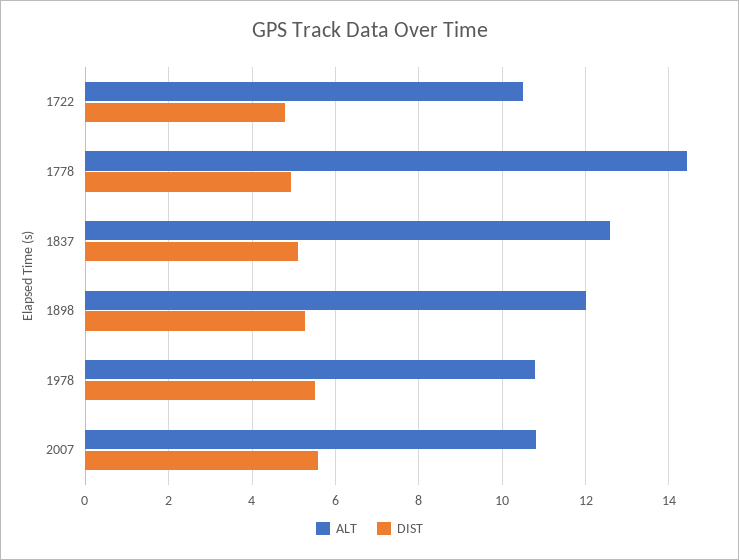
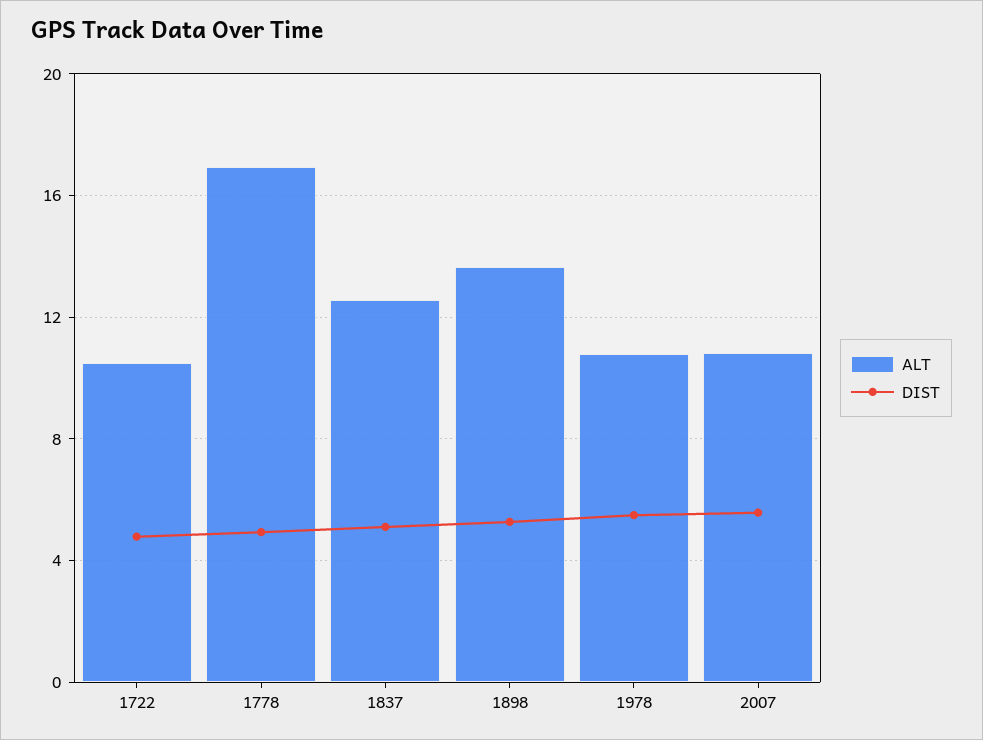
ALT, 1778: 14.4 -> 17
ALT, 1898: 12 -> 13.5

